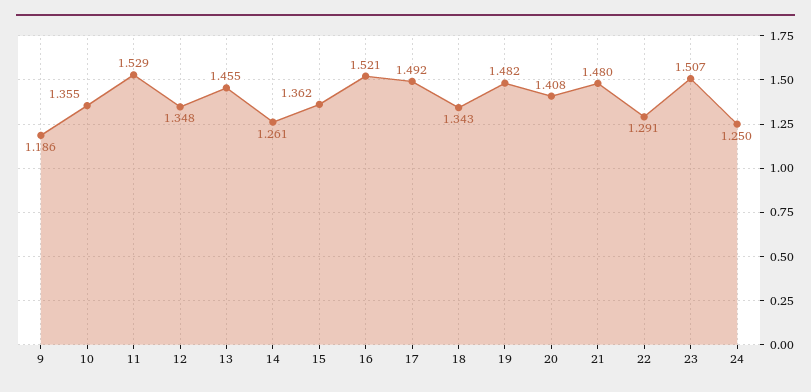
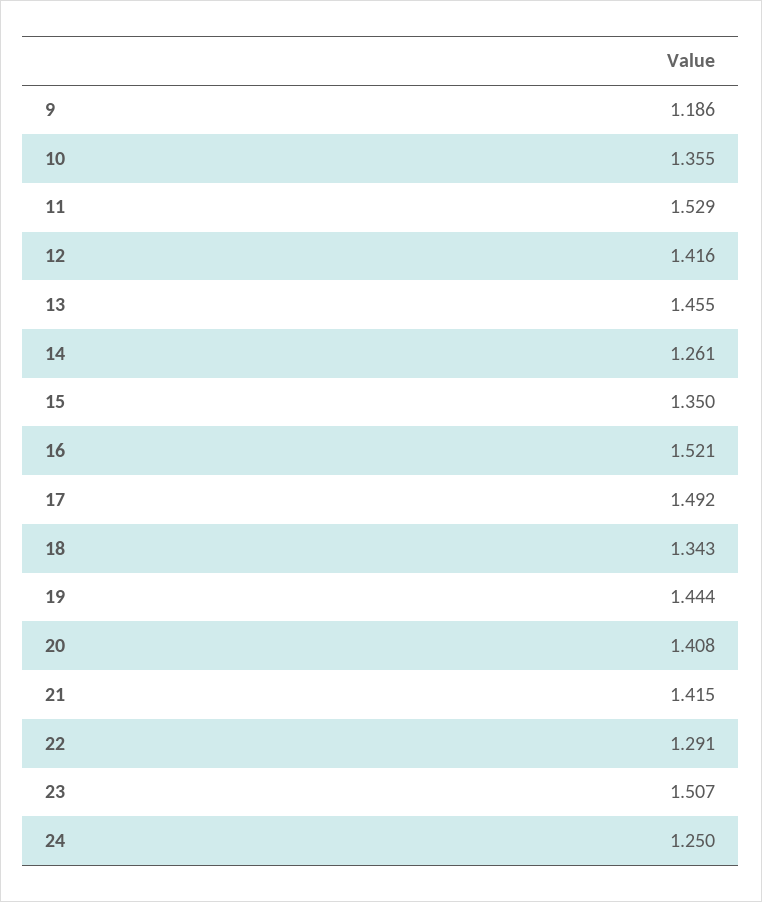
12: 1.348 -> 1.416
15: 1.362 -> 1.35
19: 1.482 -> 1.444
21: 1.48 -> 1.415

